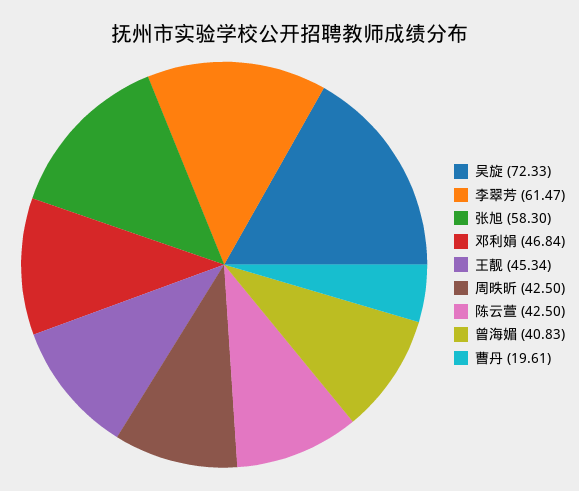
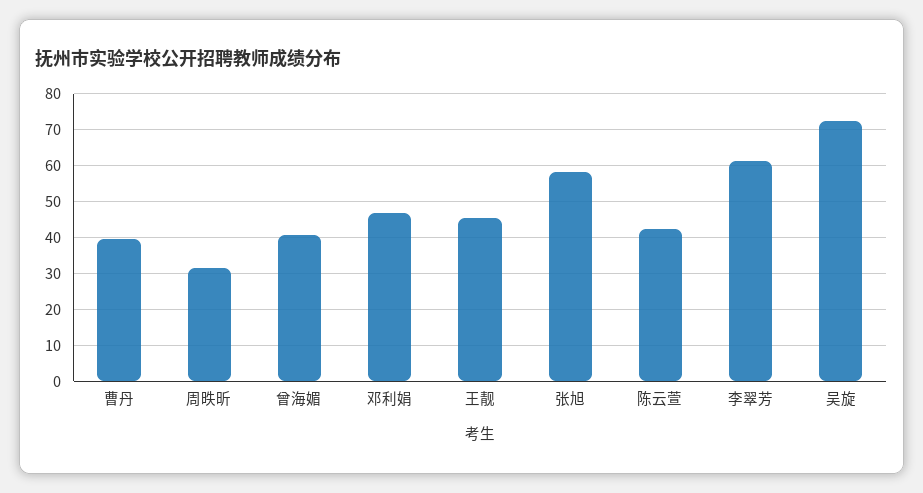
周昳昕: 42.5 -> 32
曹丹: 19.61 -> 40

